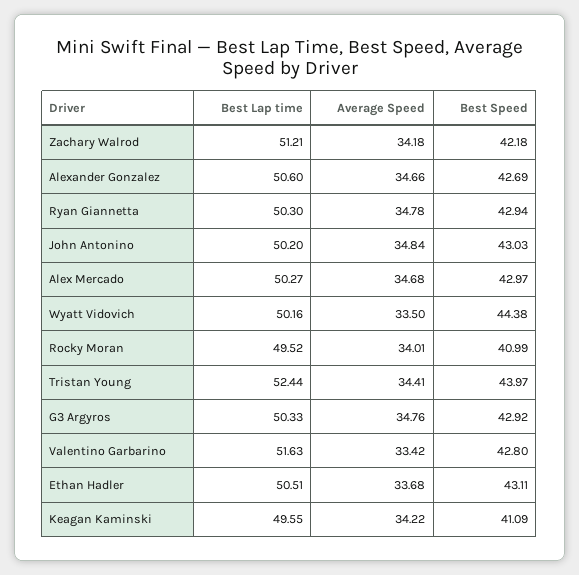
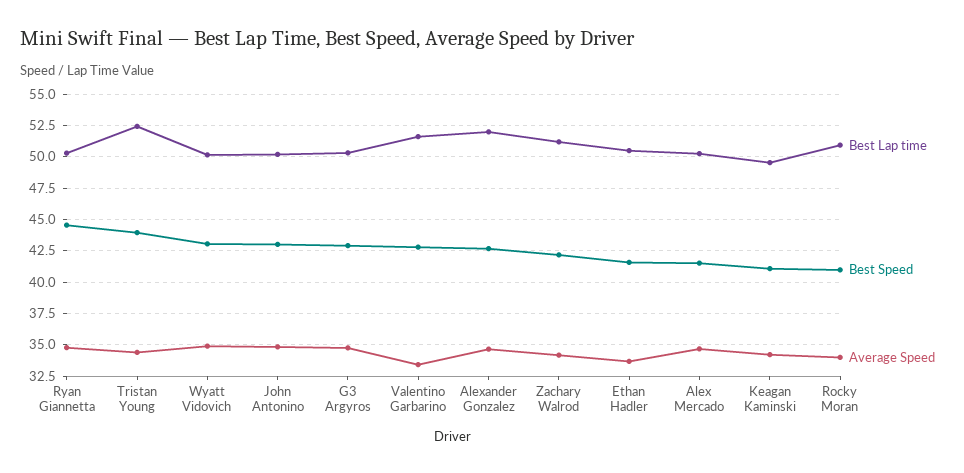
Best Lap time, Alexander Gonzalez: 50.6 -> 52
Best Speed, Ryan Giannetta: 42.94 -> 44.5
Best Speed, Alex Mercado: 42.97 -> 41.5
Average Speed, Wyatt Vidovich: 33.5 -> 35
Best Speed, Wyatt Vidovich: 44.38 -> 43
Best Lap time, Rocky Moran: 49.52 -> 51
Best Speed, Ethan Hadler: 43.11 -> 41.5

